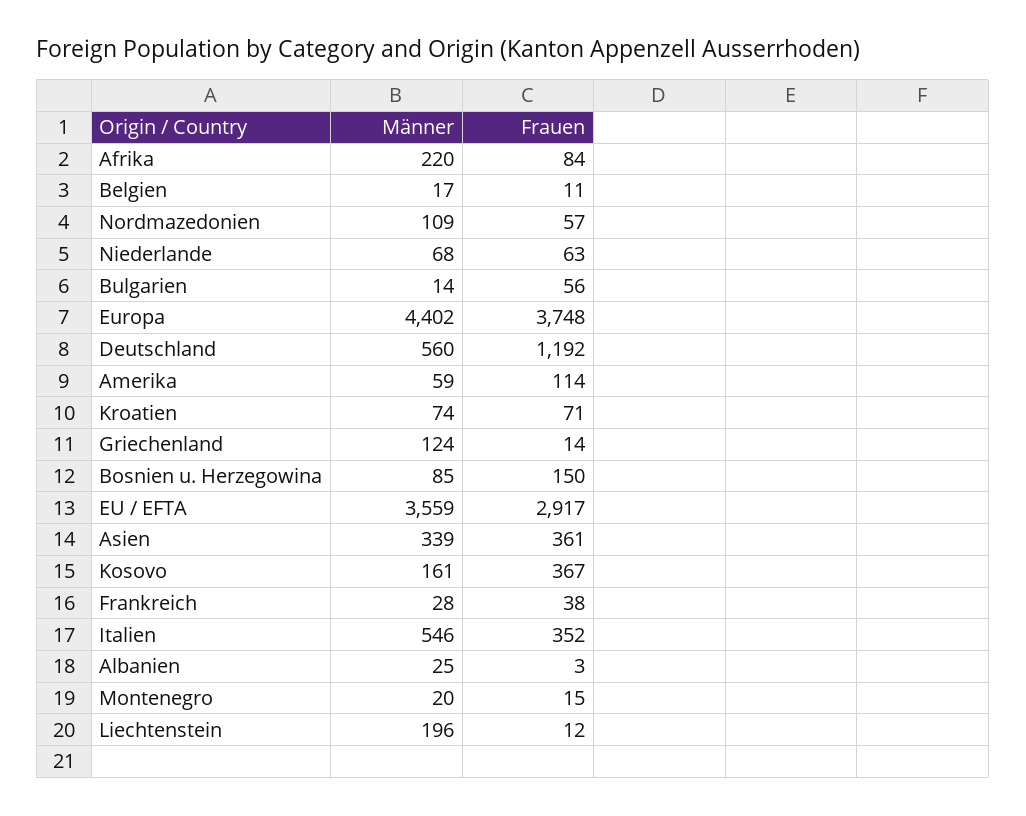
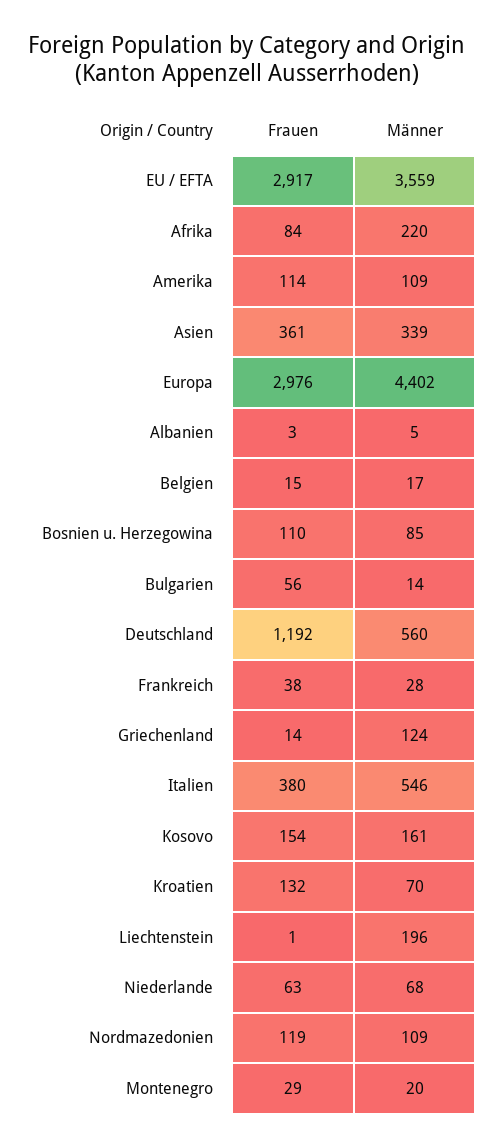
Frauen, Belgien: 11 -> 15
Frauen, Nordmazedonien: 57 -> 119
Frauen, Europa: 3748 -> 2976
Männer, Amerika: 59 -> 109
Männer, Kroatien: 74 -> 70
Frauen, Kroatien: 71 -> 132
Frauen, Bosnien u. Herzegowina: 150 -> 110
Frauen, Kosovo: 367 -> 154
Frauen, Italien: 352 -> 380
Männer, Albanien: 25 -> 5
Frauen, Montenegro: 15 -> 29
Frauen, Liechtenstein: 12 -> 1

